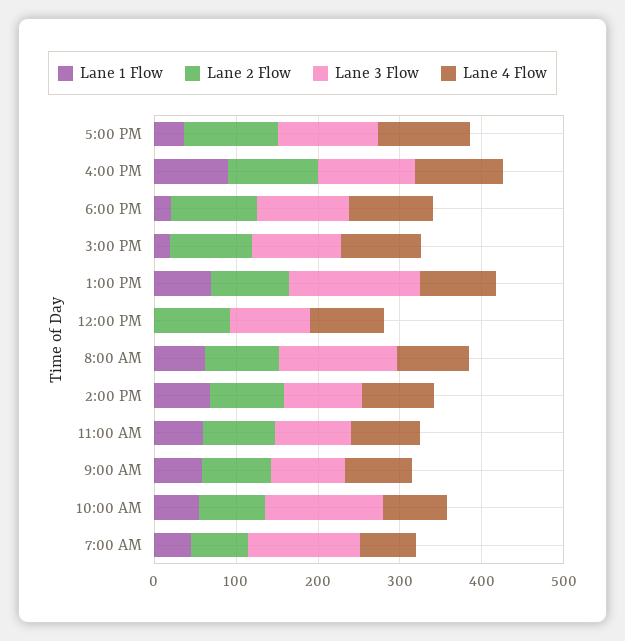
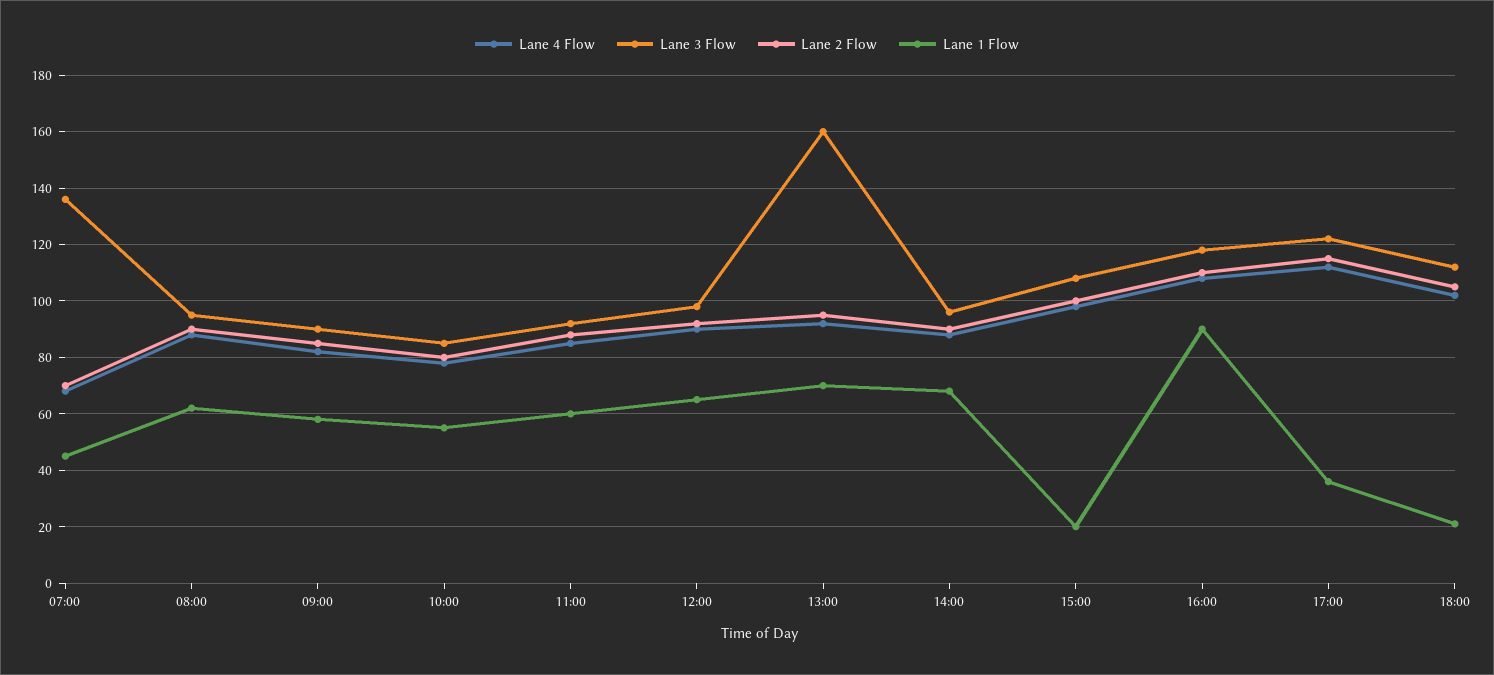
Lane 1 Flow, 12:00 PM: 0 -> 65
Lane 3 Flow, 8:00 AM: 140 -> 95
Lane 3 Flow, 10:00 AM: 140 -> 85

